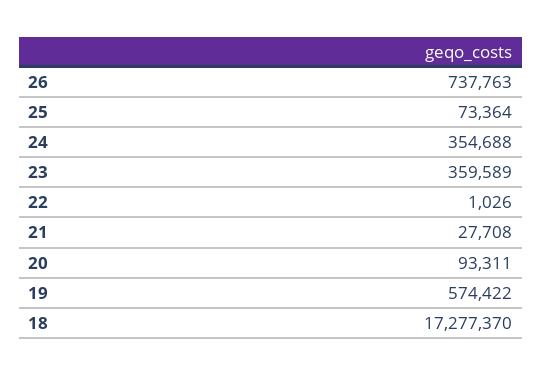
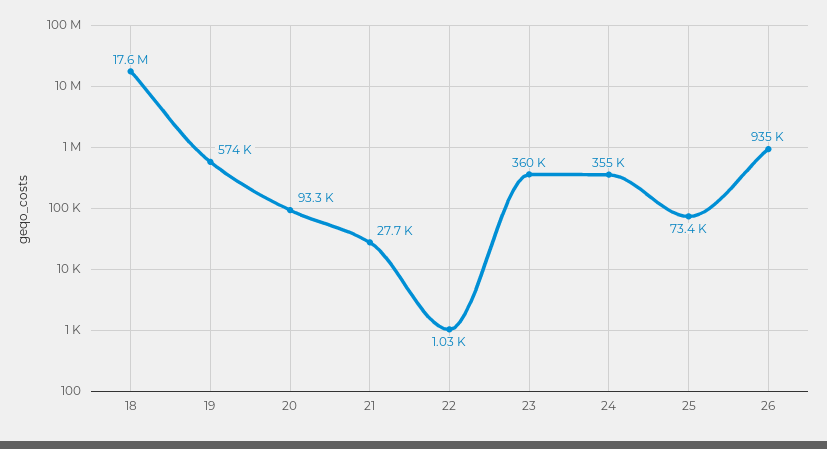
26: 737763 -> 935000
18: 17277370 -> 17600000

